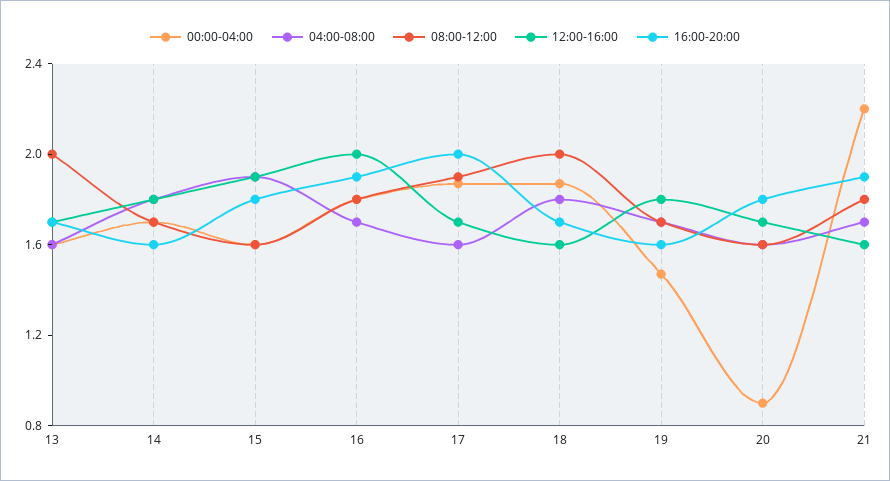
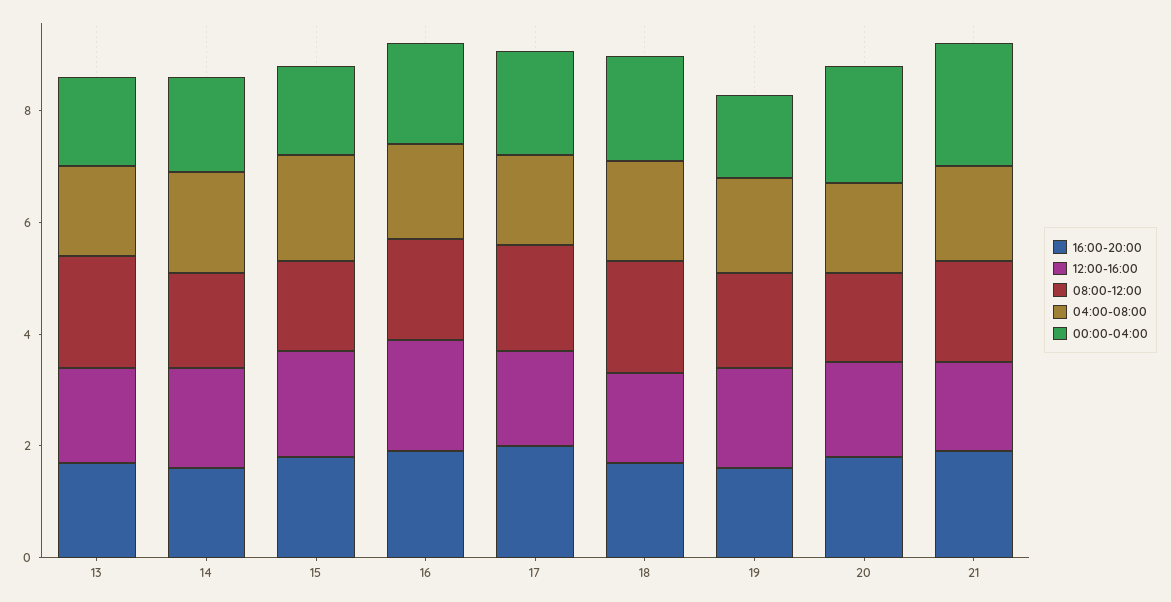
00:00-04:00, 20: 0.9 -> 2

